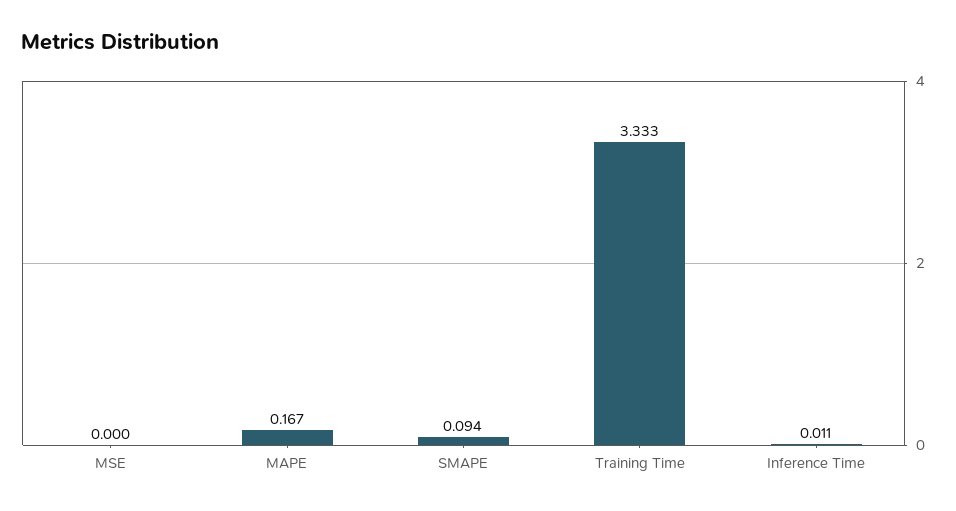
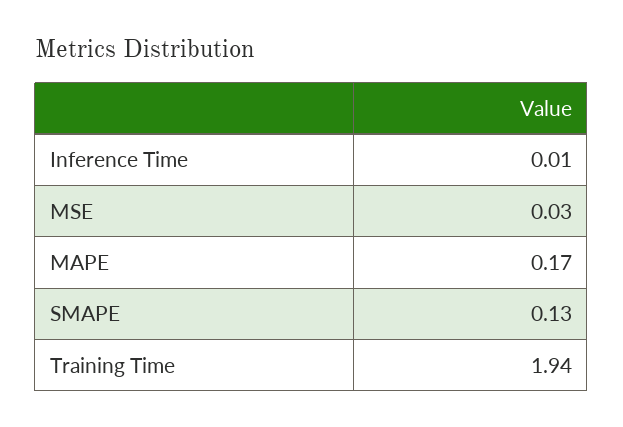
MSE: 0 -> 0.03
SMAPE: 0.094 -> 0.13
Training Time: 3.333 -> 1.94

